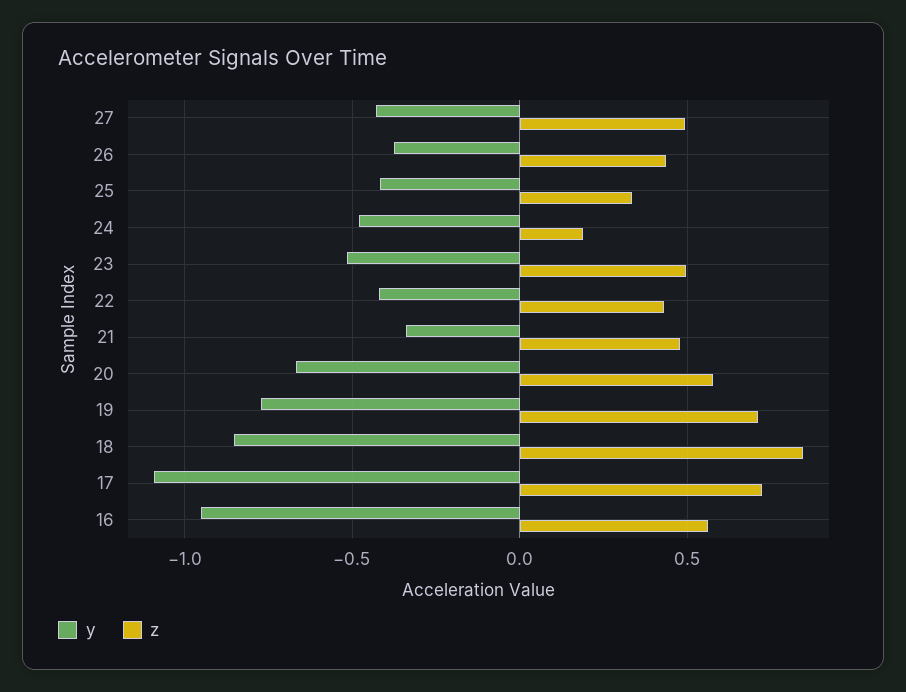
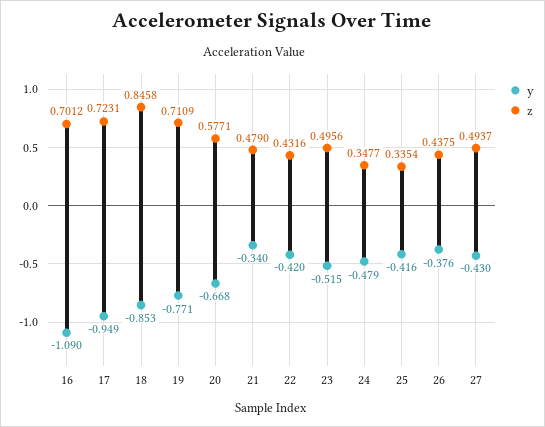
z, 24: 0.2 -> 0.3477
y, 17: -1.1 -> -0.949
y, 16: -0.95 -> -1.09
z, 16: 0.55 -> 0.7012

